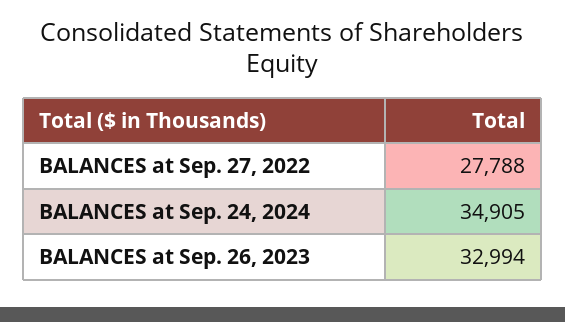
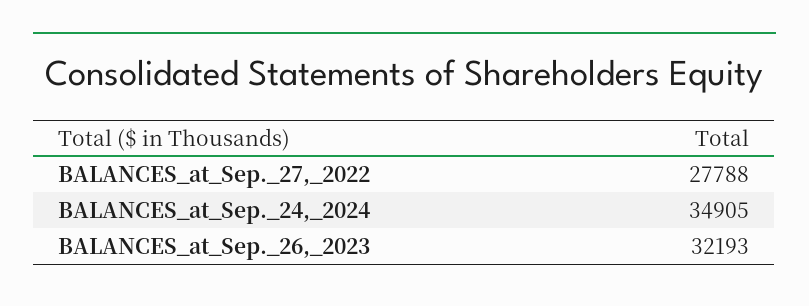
BALANCES at Sep. 26, 2023: 32994 -> 32193

